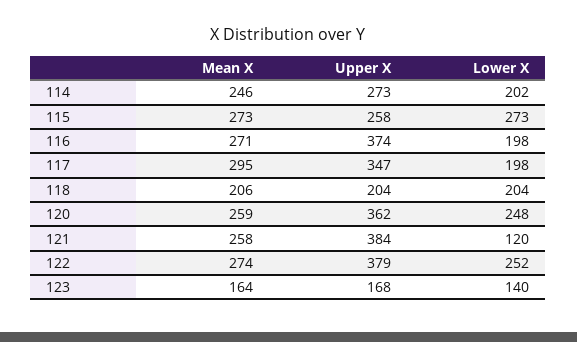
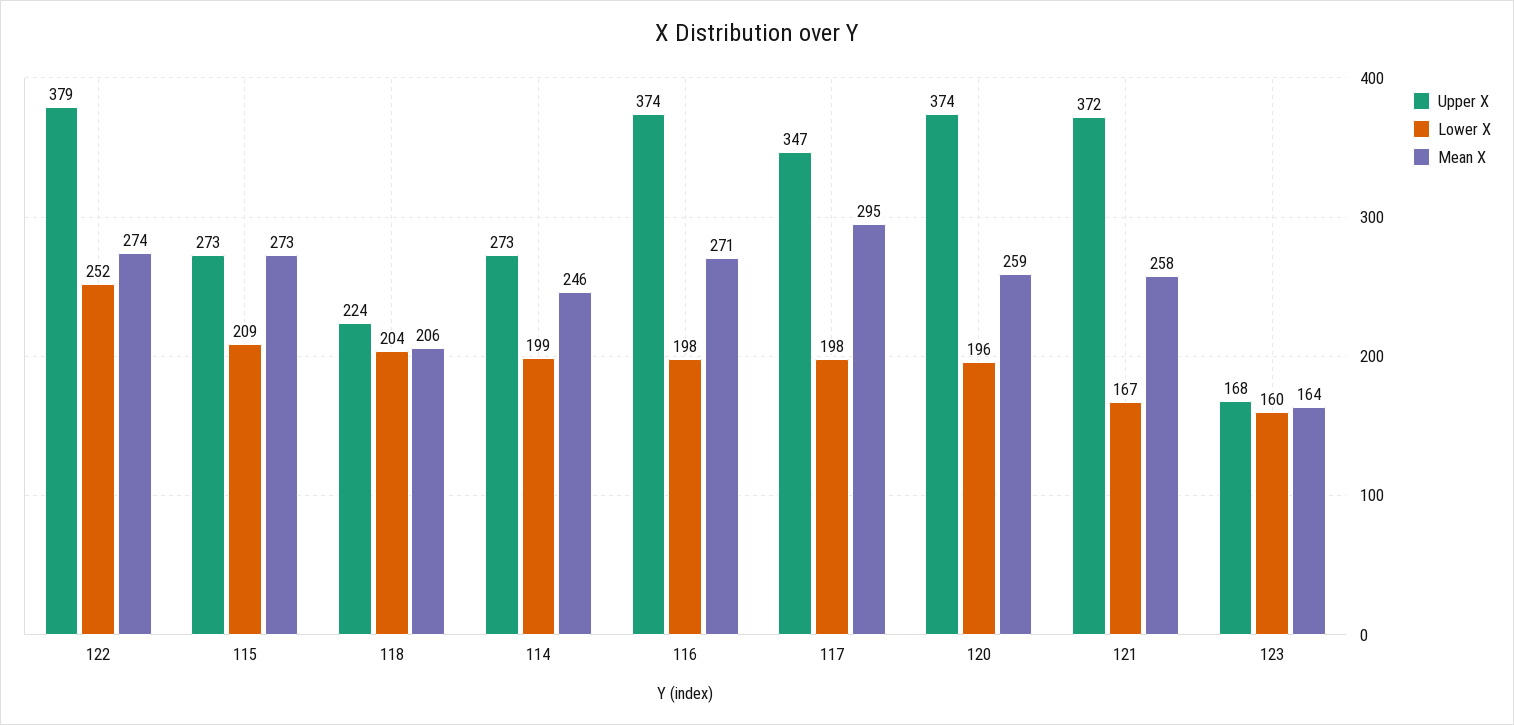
Lower X, 114: 202 -> 199
Upper X, 115: 258 -> 273
Lower X, 115: 273 -> 209
Upper X, 118: 204 -> 224
Upper X, 120: 362 -> 374
Lower X, 120: 248 -> 196
Upper X, 121: 384 -> 372
Lower X, 121: 120 -> 167
Lower X, 123: 140 -> 160

